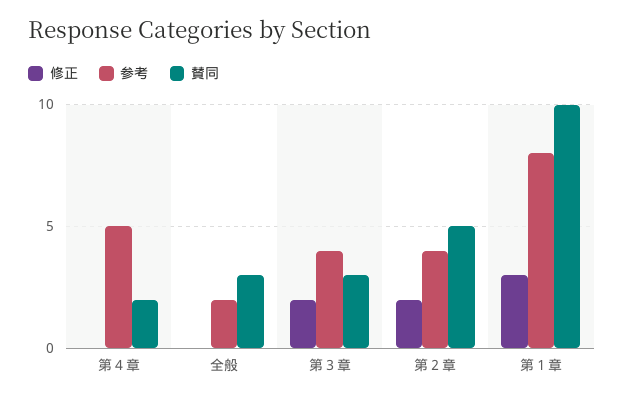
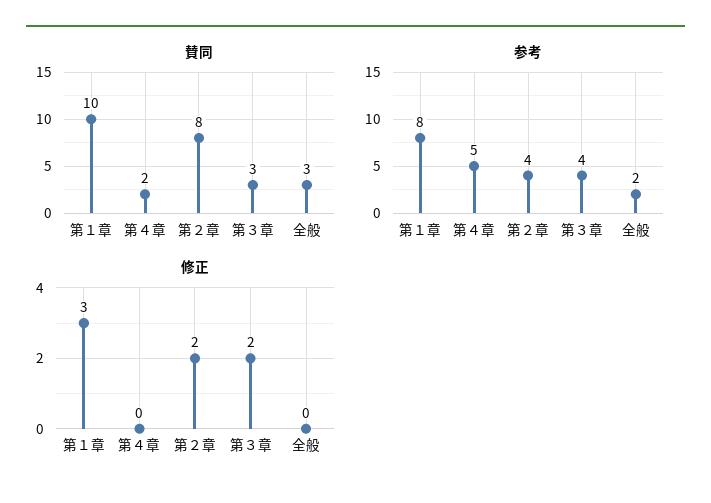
賛同, 第２章: 5 -> 8

